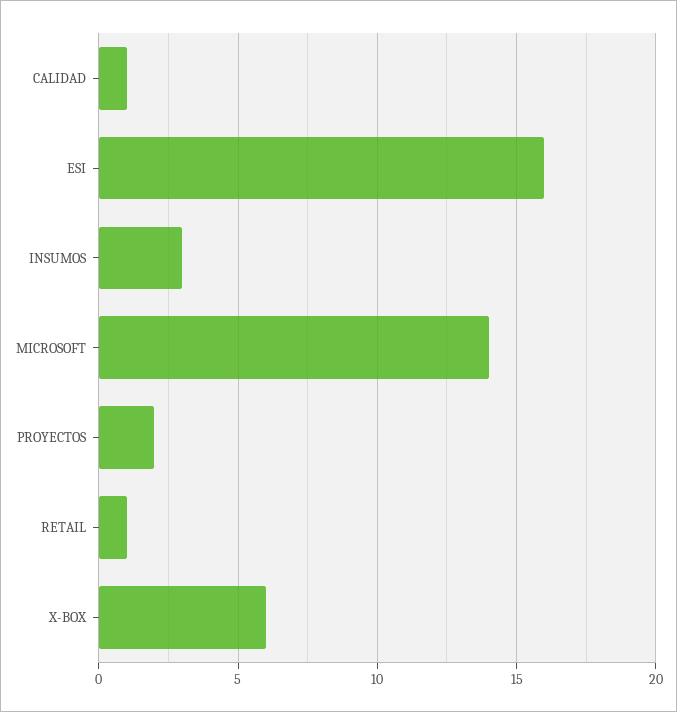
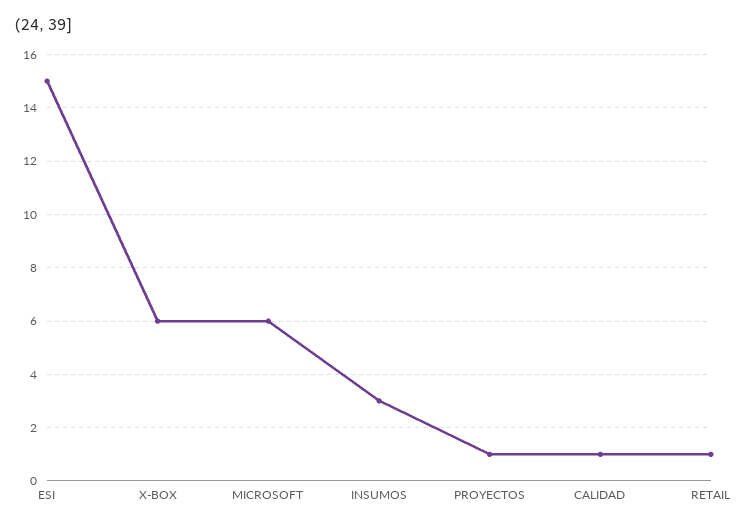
ESI: 16 -> 15
MICROSOFT: 14 -> 6
PROYECTOS: 2 -> 1

